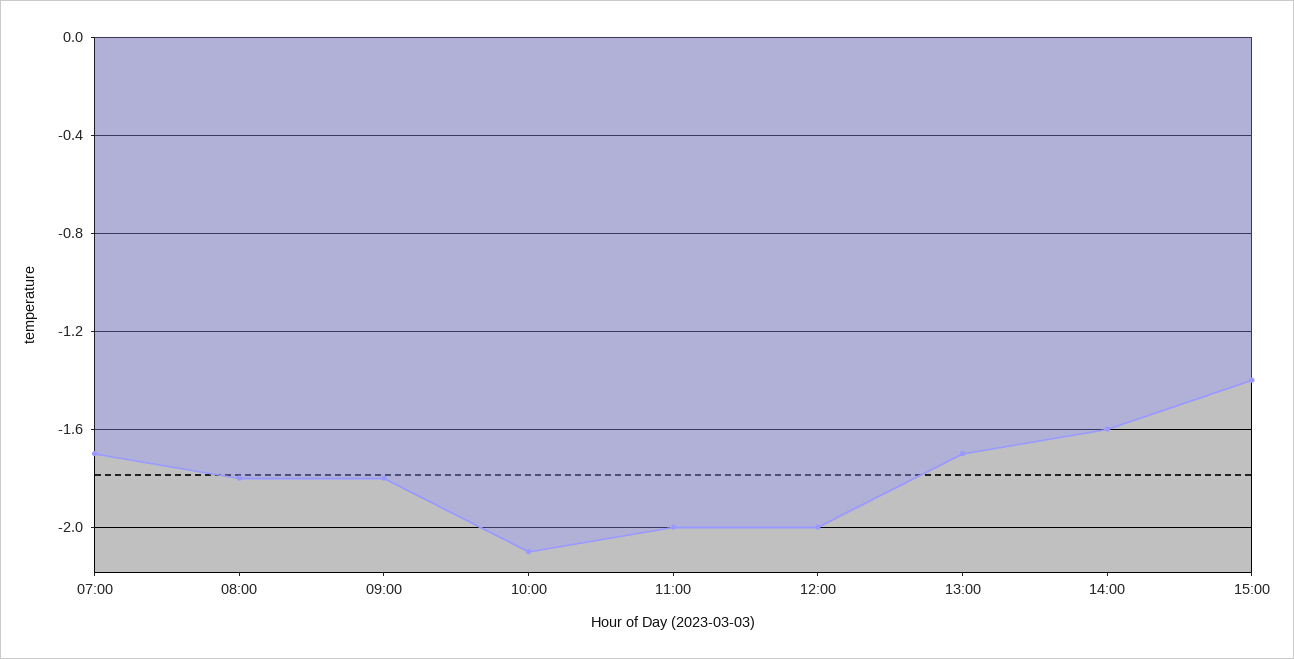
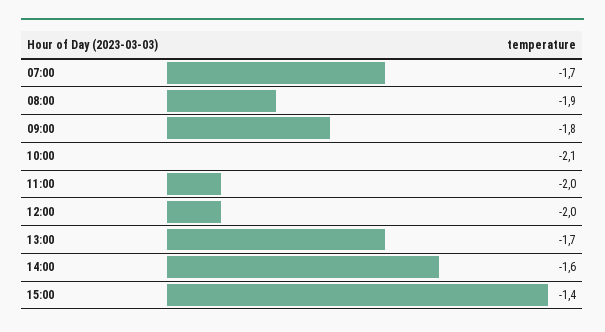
08:00: -1.8 -> -1.9

